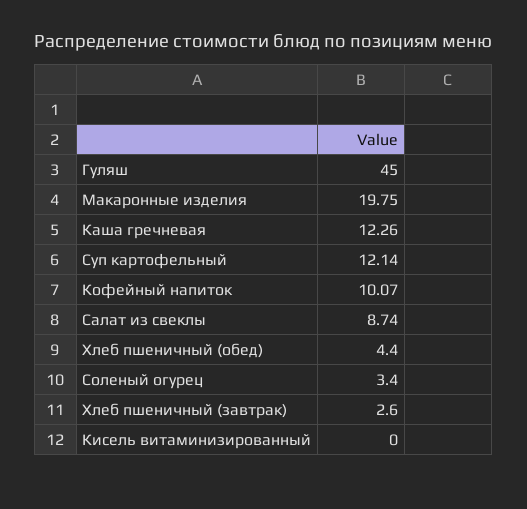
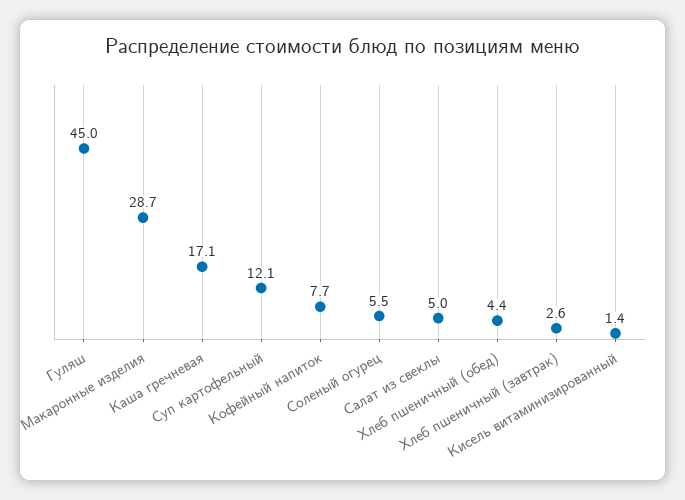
Макаронные изделия: 19.75 -> 28.7
Каша гречневая: 12.26 -> 17.1
Кофейный напиток: 10.07 -> 7.7
Салат из свеклы: 8.74 -> 5
Соленый огурец: 3.4 -> 5.5
Кисель витаминизированный: 0 -> 1.4

